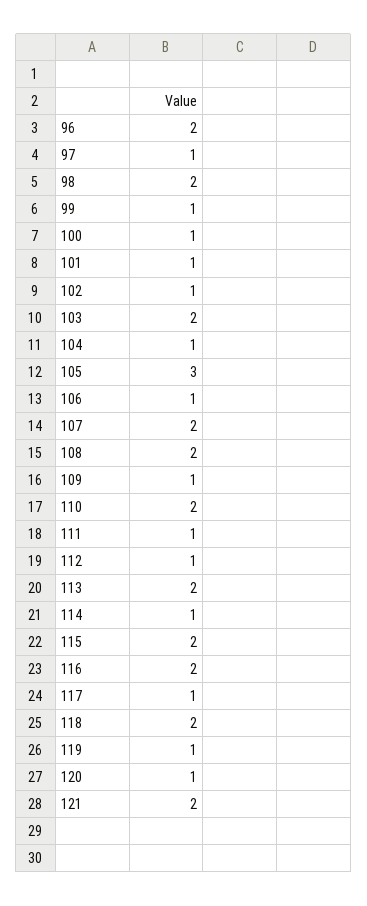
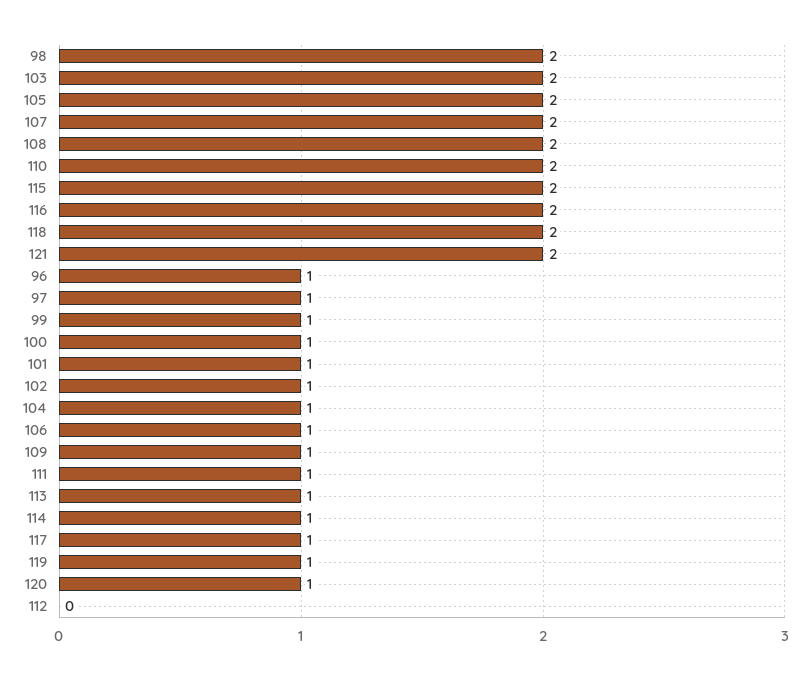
96: 2 -> 1
105: 3 -> 2
112: 1 -> 0
113: 2 -> 1

